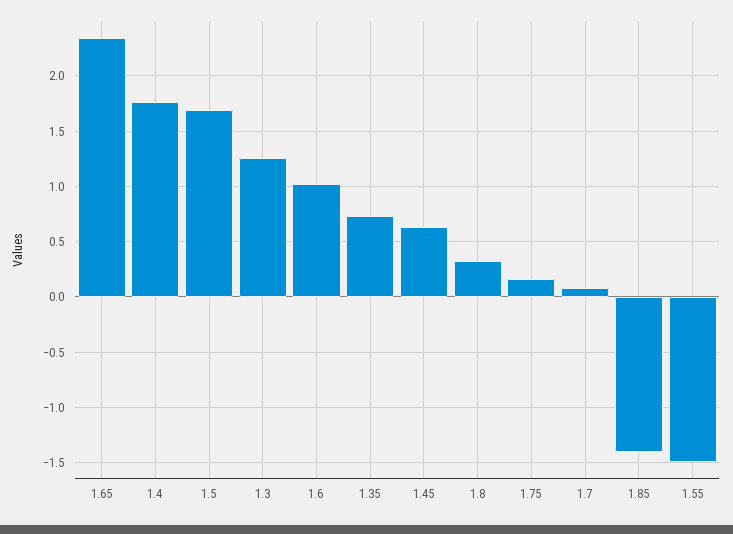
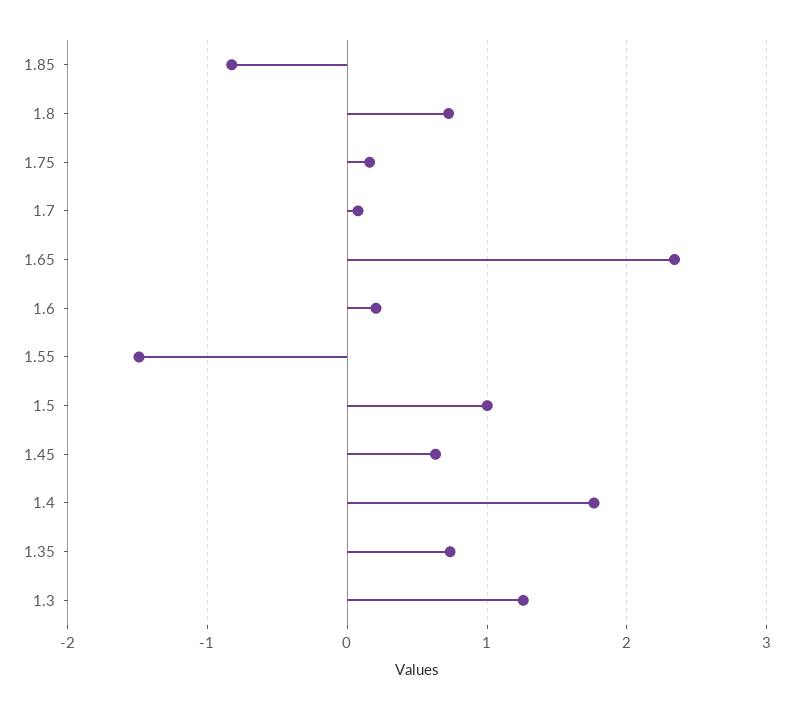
1.5: 1.7 -> 1
1.6: 1 -> 0.2
1.8: 0.3 -> 0.7
1.85: -1.4 -> -0.8

